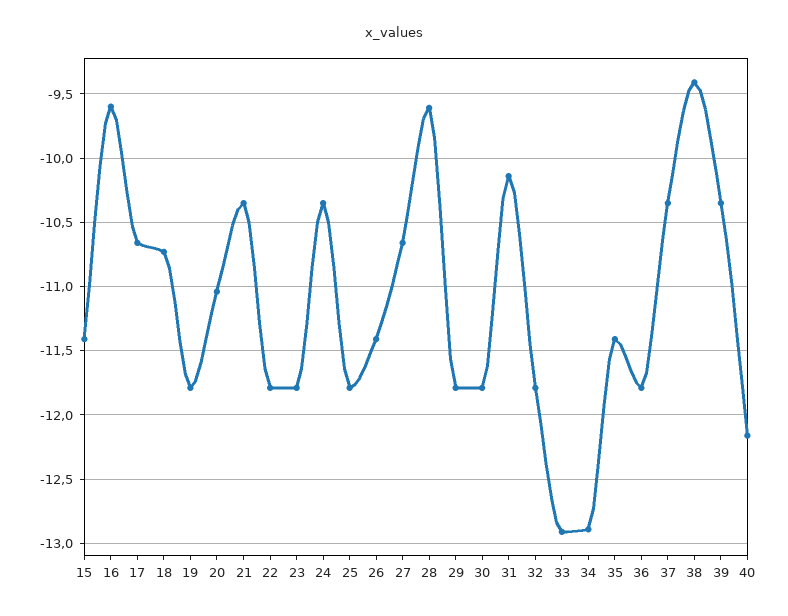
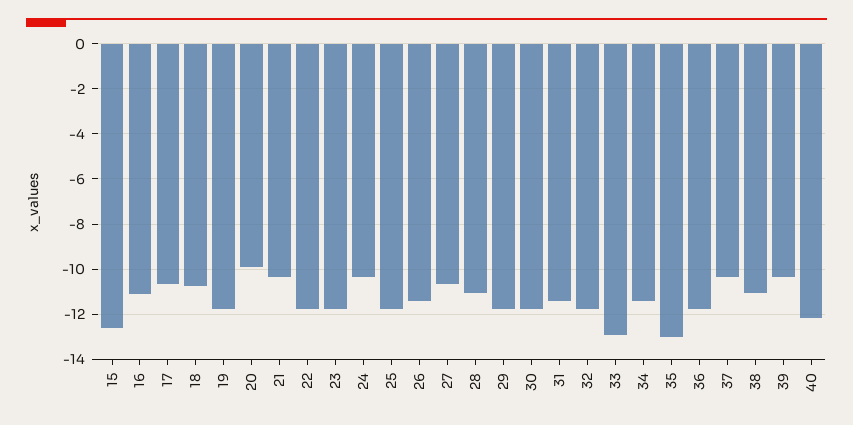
15: -11.4 -> -12.5
16: -9.6 -> -11
20: -11.05 -> -10
28: -9.6 -> -11
31: -10.15 -> -11.5
34: -12.9 -> -11.5
35: -11.4 -> -13
38: -9.4 -> -11

